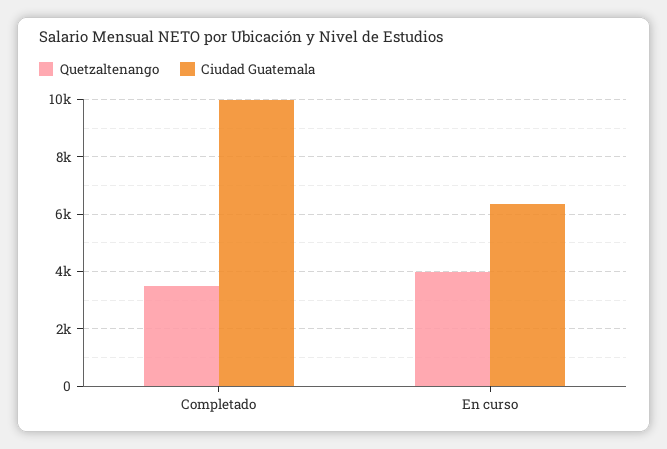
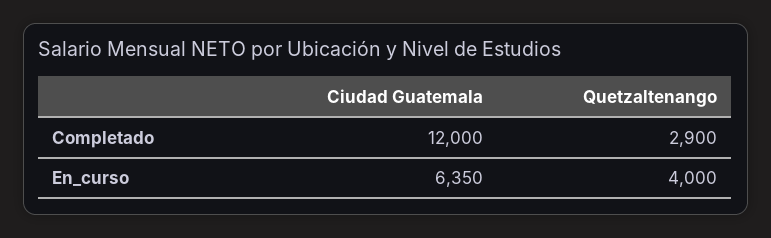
Quetzaltenango, Completado: 3500 -> 2900
Ciudad Guatemala, Completado: 10000 -> 12000

